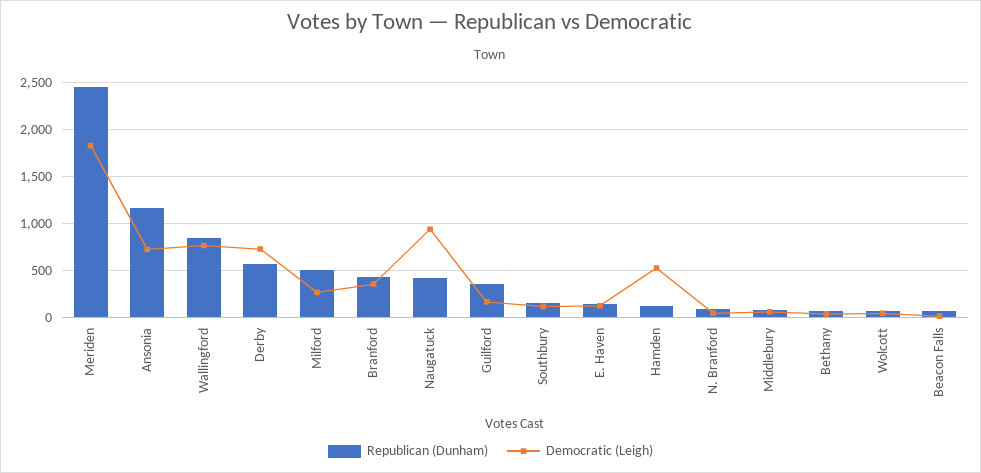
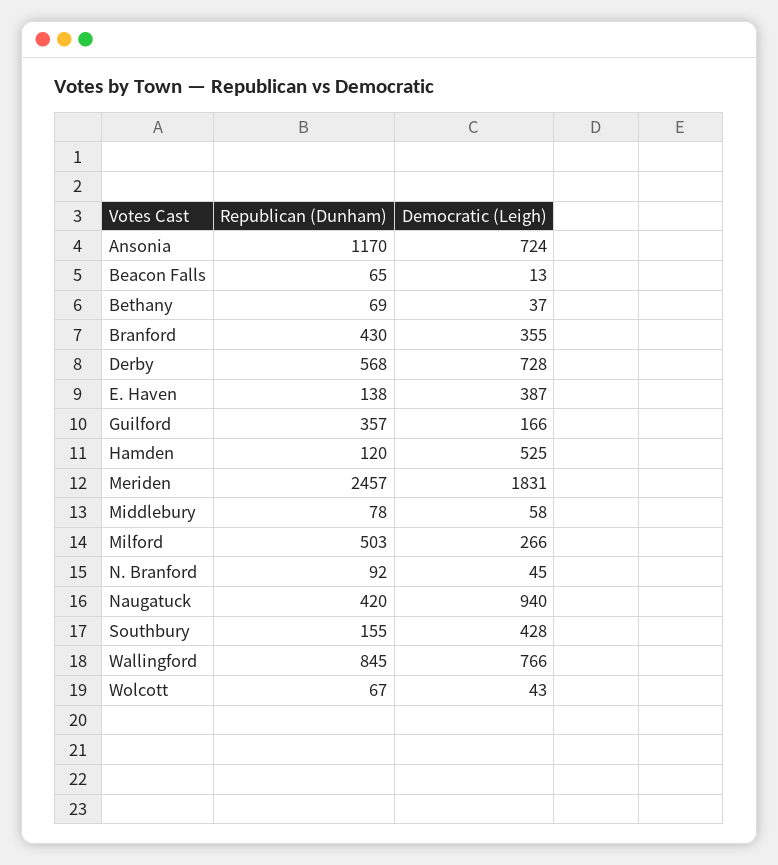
Democratic (Leigh), Southbury: 100 -> 428
Democratic (Leigh), E. Haven: 100 -> 387

